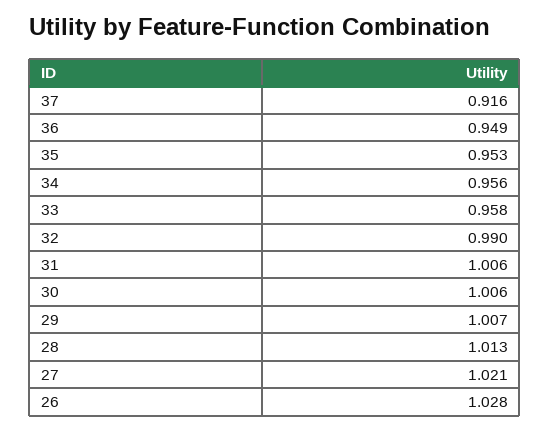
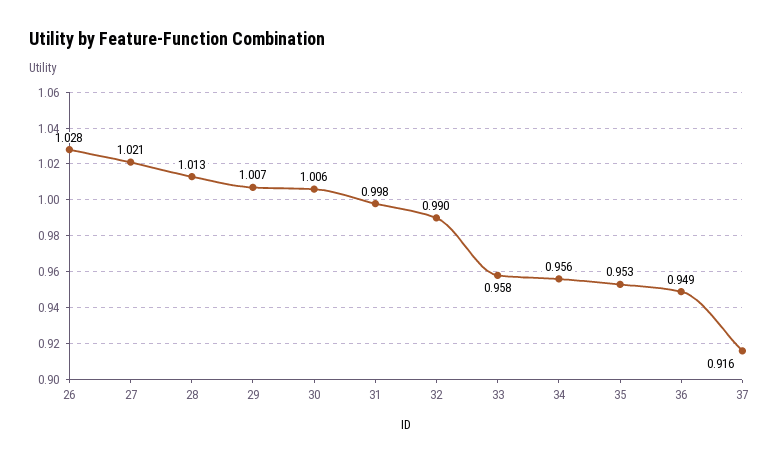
31: 1.006 -> 0.998

